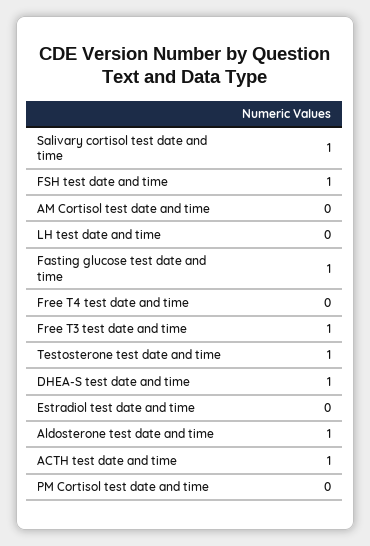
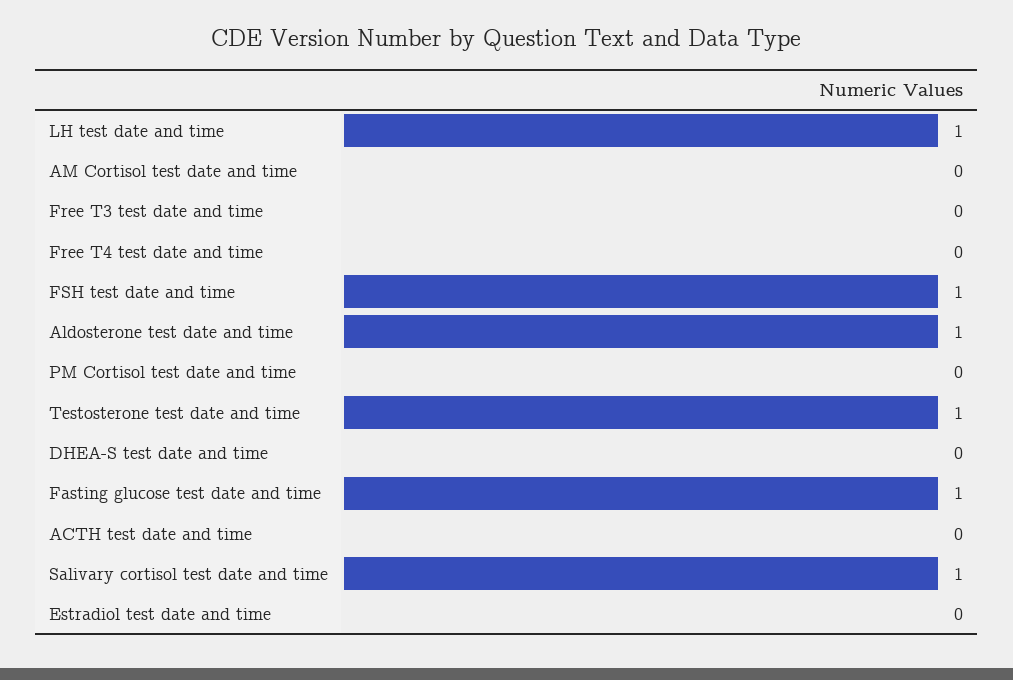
LH test date and time: 0 -> 1
Free T3 test date and time: 1 -> 0
DHEA-S test date and time: 1 -> 0
ACTH test date and time: 1 -> 0

